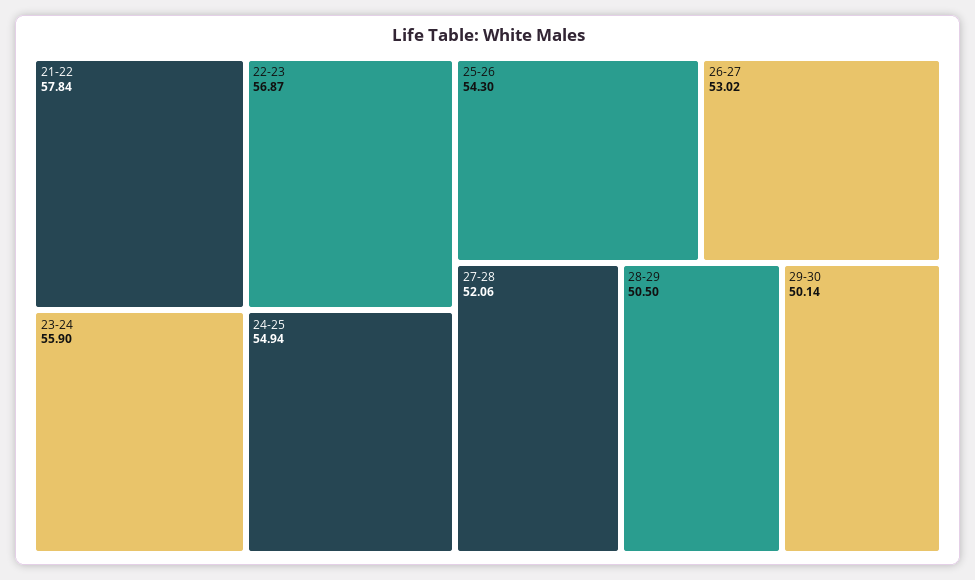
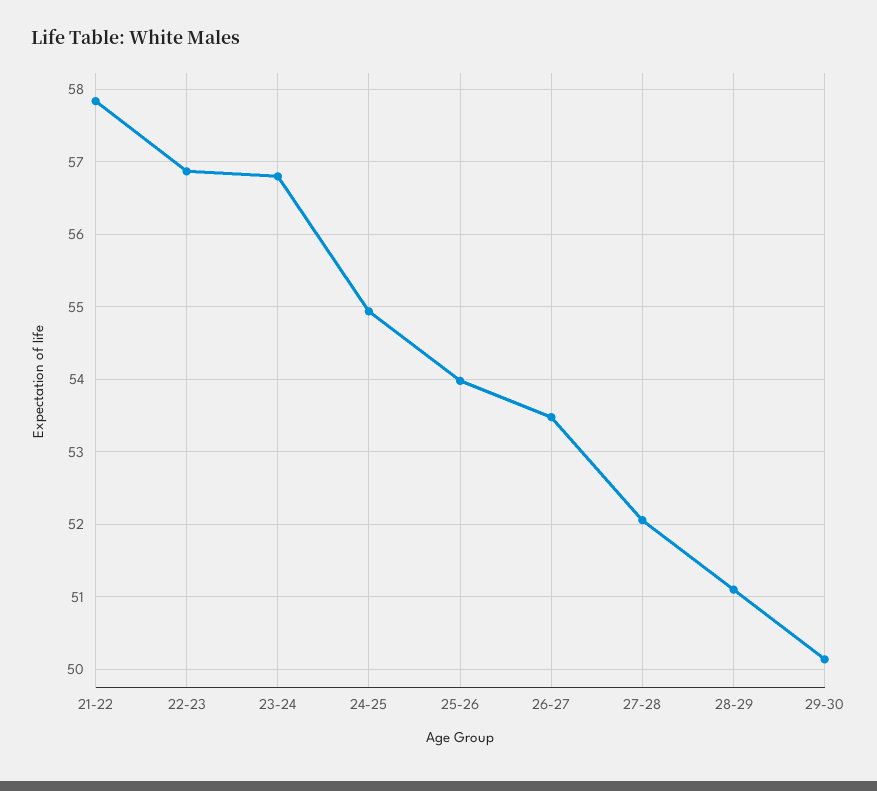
23-24: 55.9 -> 56.8
25-26: 54.3 -> 54
26-27: 53.02 -> 53.5
28-29: 50.5 -> 51.1

